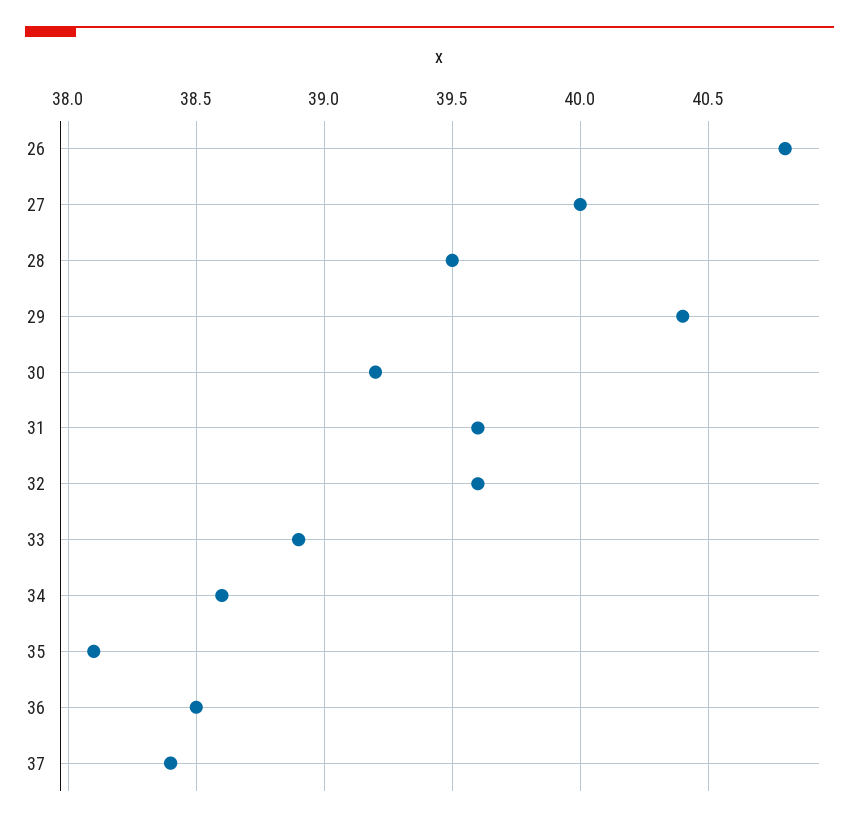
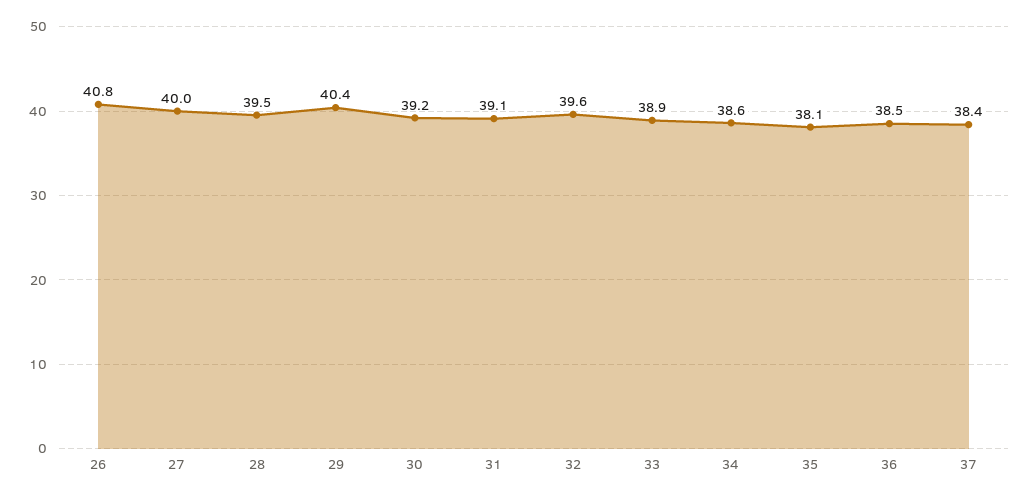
31: 39.6 -> 39.1

